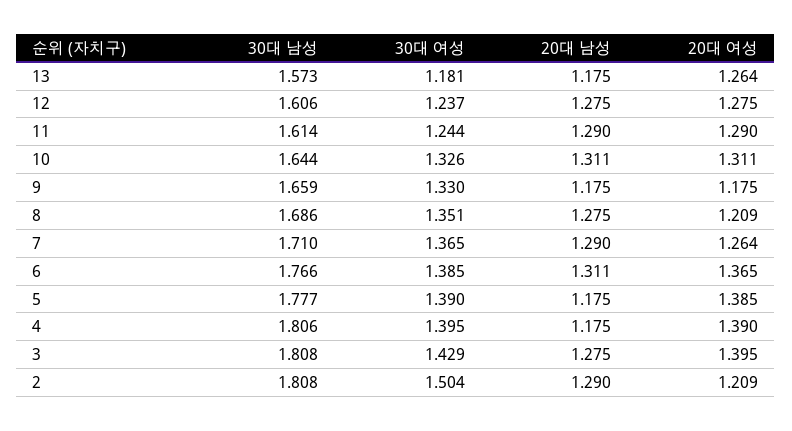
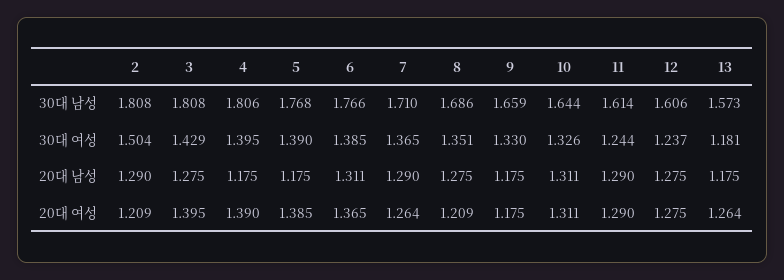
30대 남성, 5: 1.777 -> 1.768

